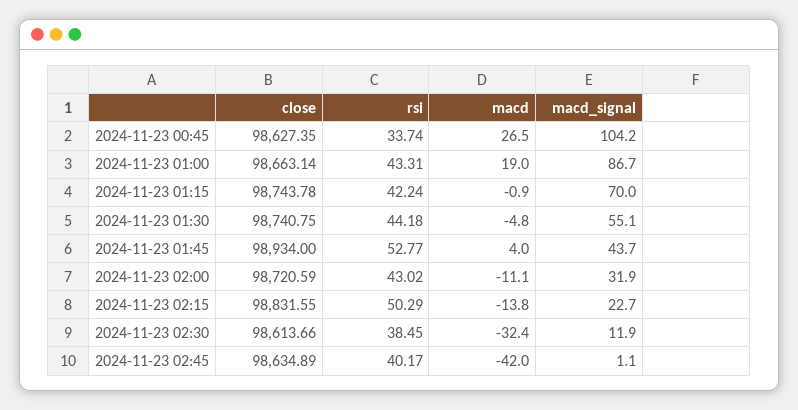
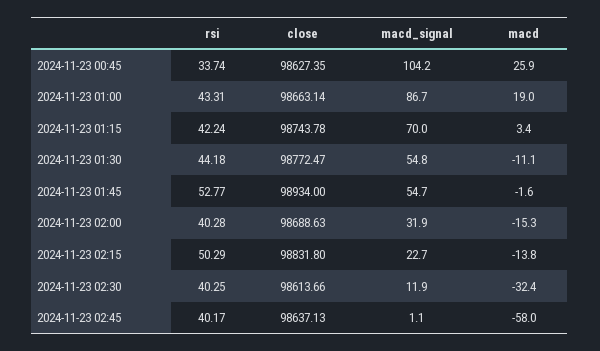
macd, 2024-11-23 00:45: 26.5 -> 25.9
macd, 2024-11-23 01:15: -0.9 -> 3.4
close, 2024-11-23 01:30: 98740.75 -> 98772.47
macd, 2024-11-23 01:30: -4.8 -> -11.1
macd_signal, 2024-11-23 01:30: 55.1 -> 54.8
macd, 2024-11-23 01:45: 4 -> -1.6
macd_signal, 2024-11-23 01:45: 43.7 -> 54.7
close, 2024-11-23 02:00: 98720.59 -> 98688.63
rsi, 2024-11-23 02:00: 43.02 -> 40.28
macd, 2024-11-23 02:00: -11.1 -> -15.3
close, 2024-11-23 02:15: 98831.55 -> 98831.8
rsi, 2024-11-23 02:30: 38.45 -> 40.25
close, 2024-11-23 02:45: 98634.89 -> 98637.13
macd, 2024-11-23 02:45: -42 -> -58

